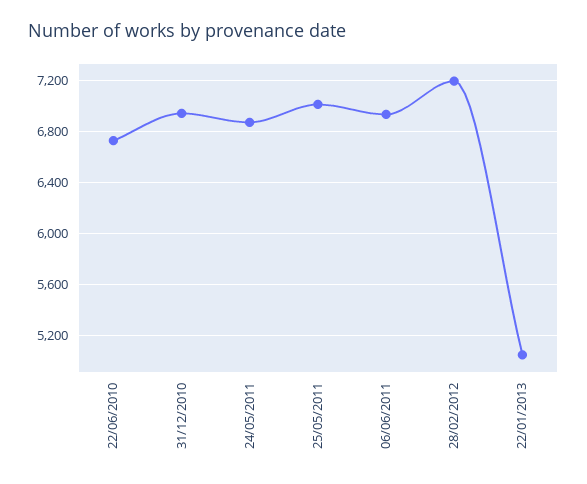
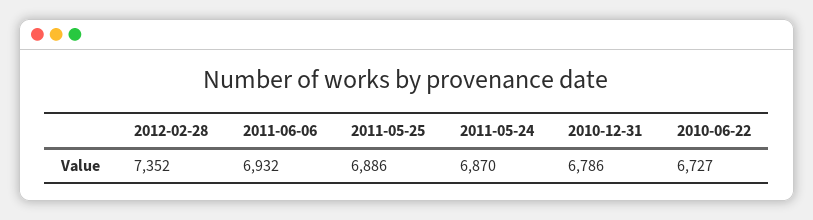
31/12/2010: 6950 -> 6786
25/05/2011: 7000 -> 6886
28/02/2012: 7200 -> 7352
22/01/2013: 5050 -> none

